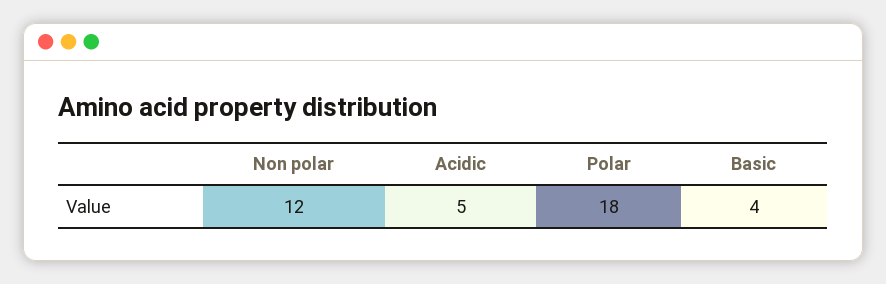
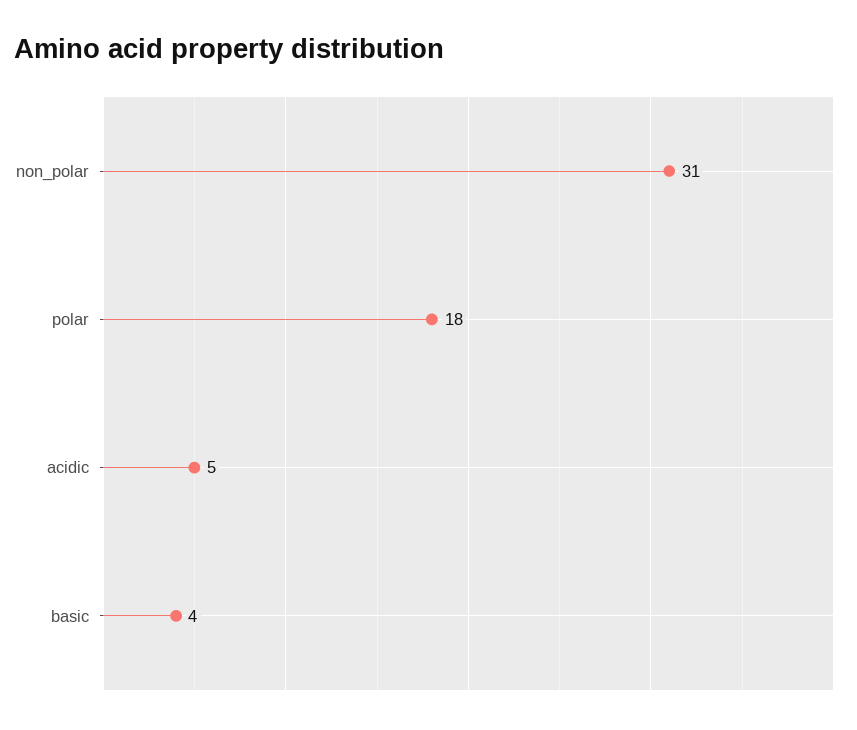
Non polar: 12 -> 31

